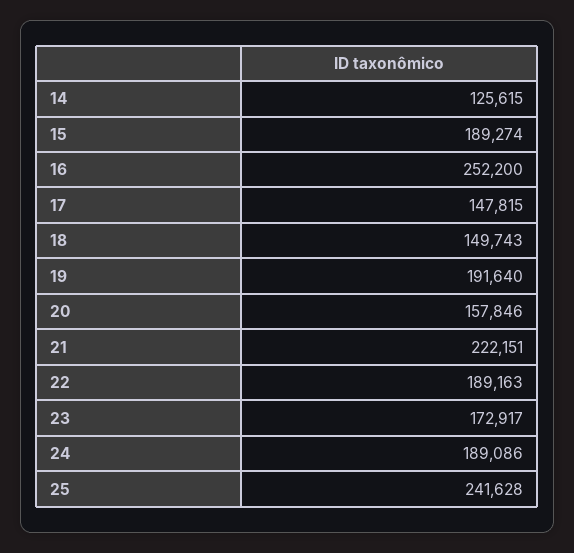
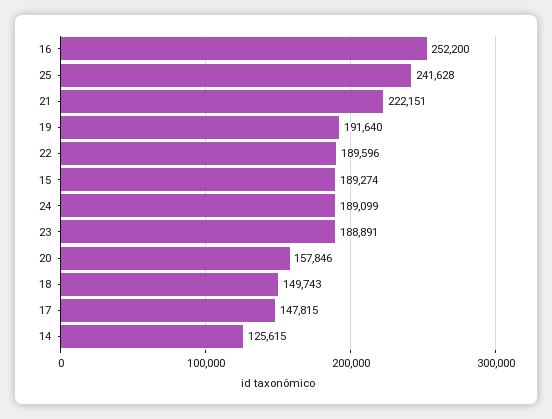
22: 189163 -> 189596
23: 172917 -> 188891
24: 189086 -> 189099

